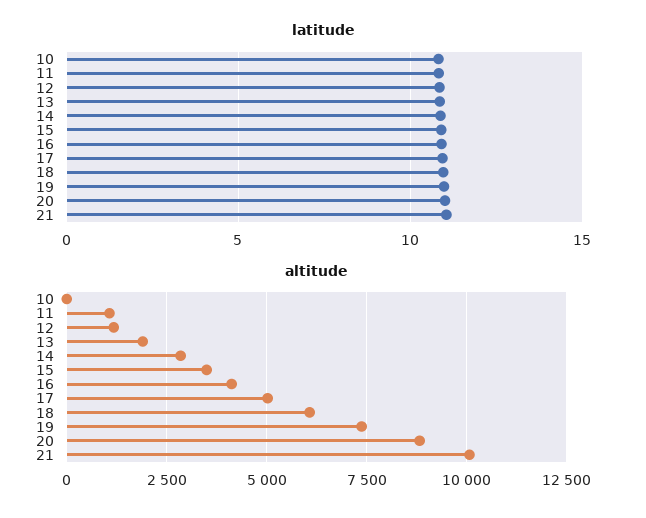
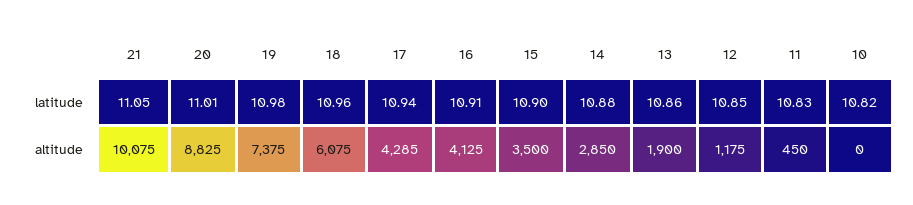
altitude, 11: 1000 -> 450
altitude, 17: 5000 -> 4285

